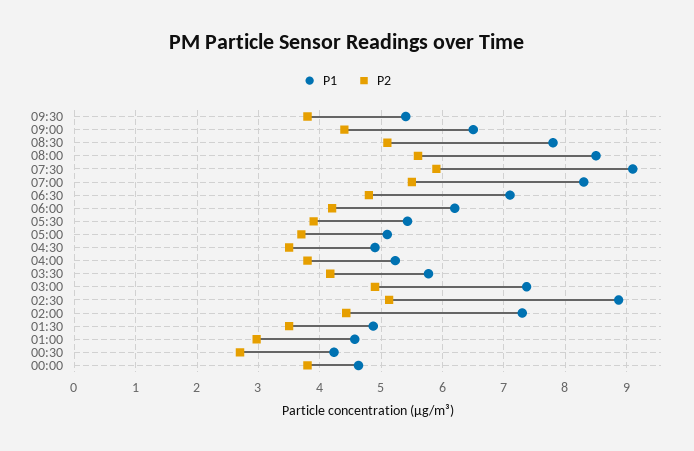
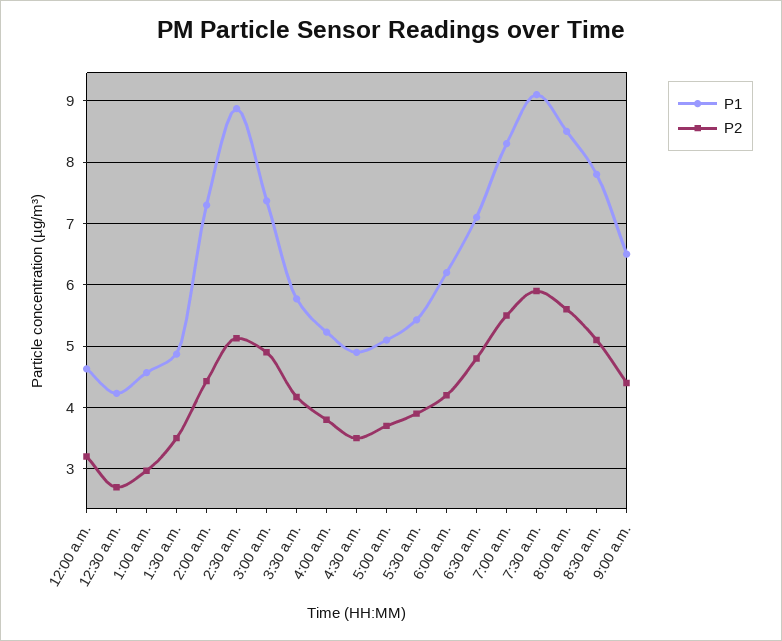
P1, 09:30: 5.4 -> none
P2, 09:30: 3.8 -> none
P2, 00:00: 3.8 -> 3.2

